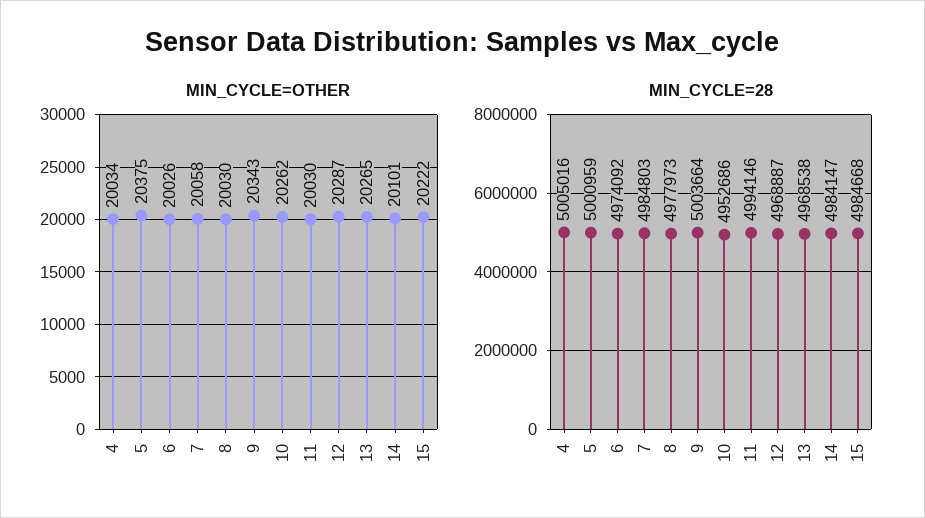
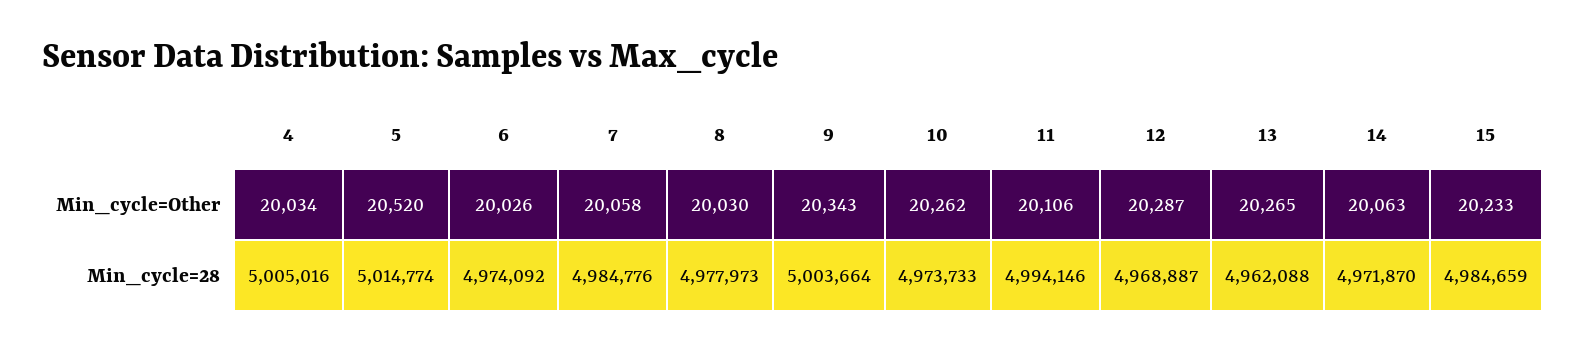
MIN_CYCLE=OTHER, 5: 20375 -> 20520
MIN_CYCLE=OTHER, 11: 20030 -> 20106
MIN_CYCLE=OTHER, 14: 20101 -> 20063
MIN_CYCLE=OTHER, 15: 20222 -> 20233
MIN_CYCLE=28, 5: 5000959 -> 5014774
MIN_CYCLE=28, 7: 4984803 -> 4984776
MIN_CYCLE=28, 10: 4952686 -> 4973733
MIN_CYCLE=28, 13: 4968538 -> 4962088
MIN_CYCLE=28, 14: 4984147 -> 4971870
MIN_CYCLE=28, 15: 4984668 -> 4984659

